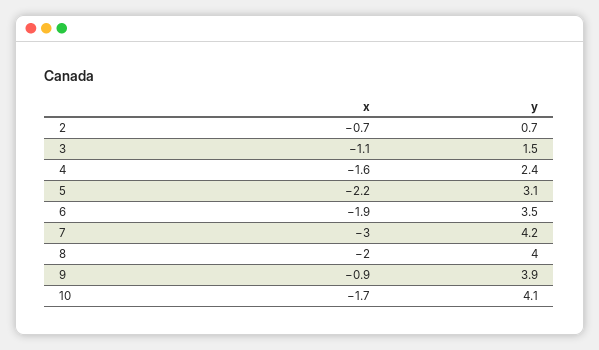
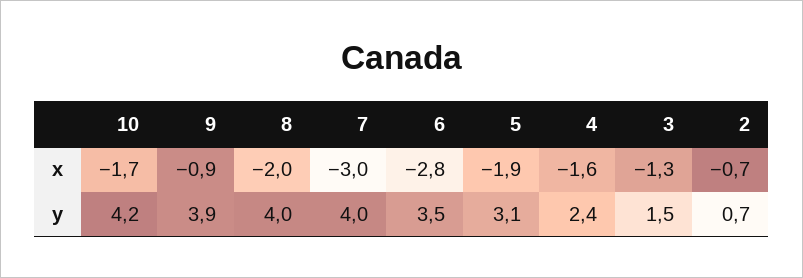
x, 3: -1.1 -> -1.3
x, 5: -2.2 -> -1.9
x, 6: -1.9 -> -2.8
y, 7: 4.2 -> 4
y, 10: 4.1 -> 4.2

